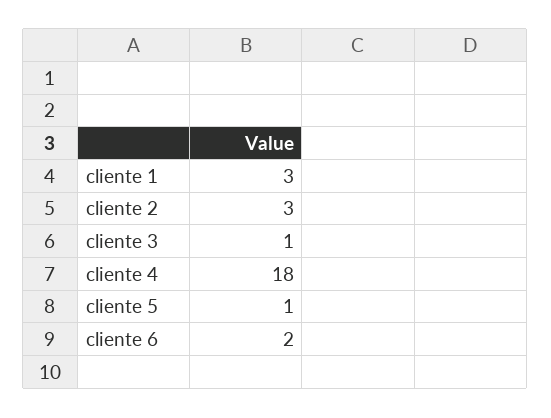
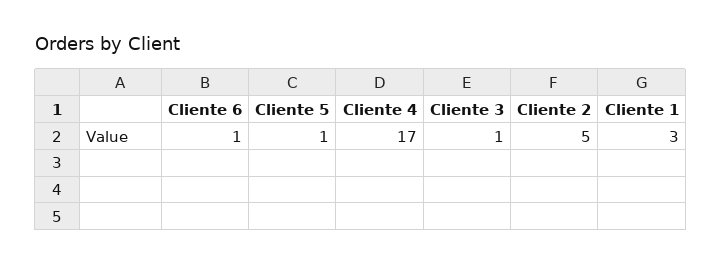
cliente 2: 3 -> 5
cliente 4: 18 -> 17
cliente 6: 2 -> 1

